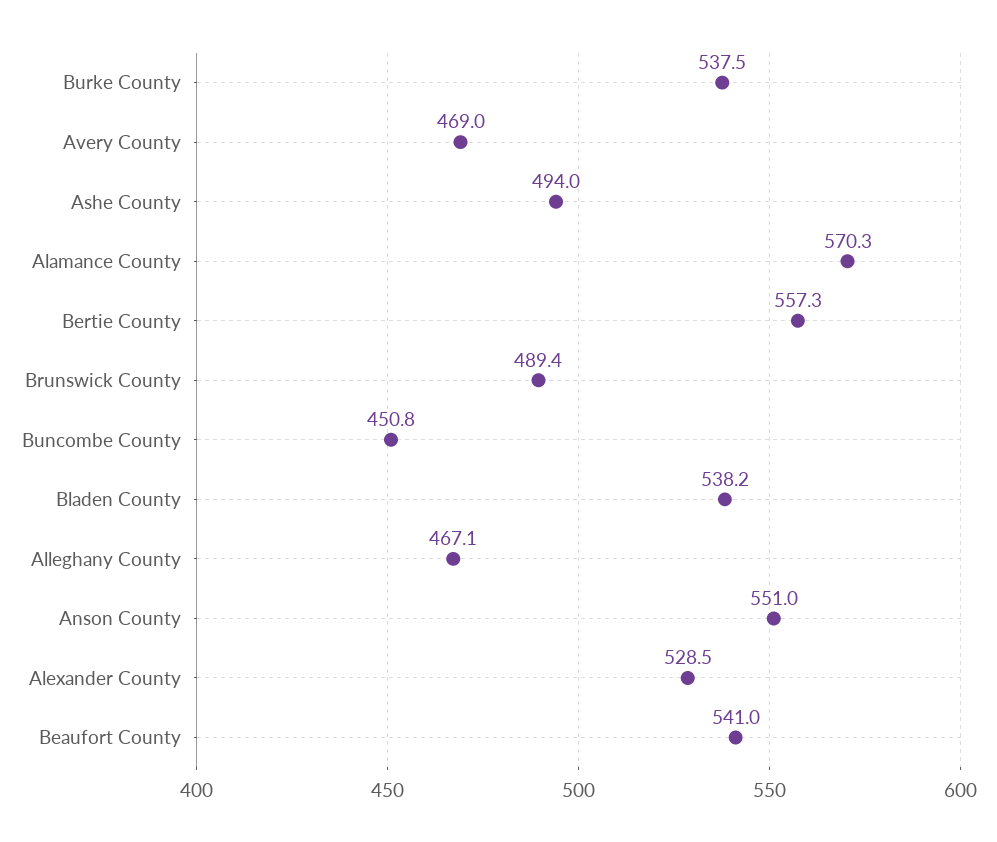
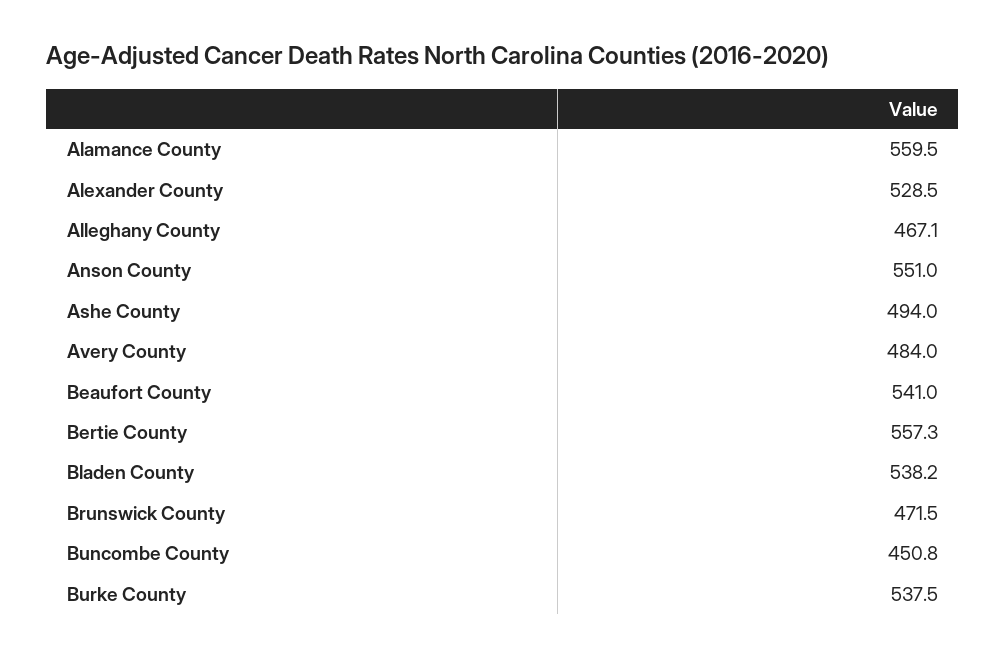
Avery County: 469 -> 484
Alamance County: 570.3 -> 559.5
Brunswick County: 489.4 -> 471.5

